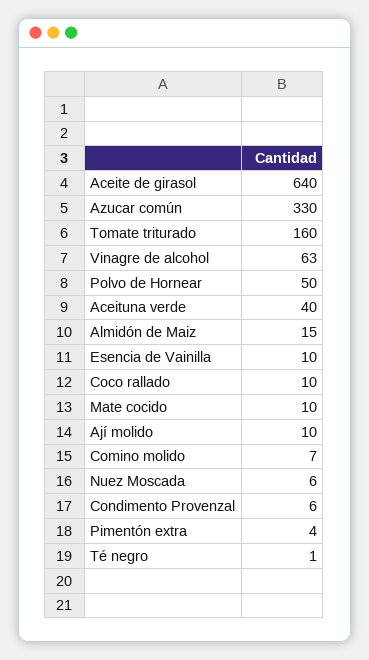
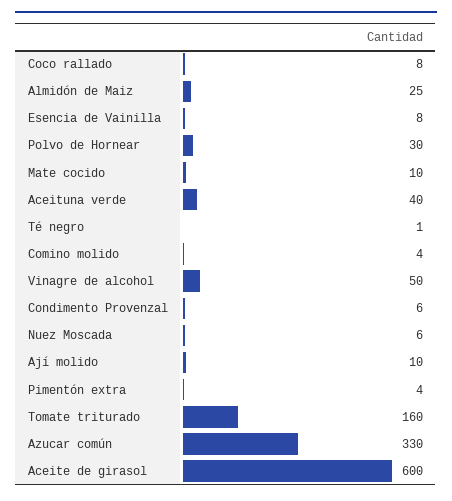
Aceite de girasol: 640 -> 600
Vinagre de alcohol: 63 -> 50
Polvo de Hornear: 50 -> 30
Almidón de Maiz: 15 -> 25
Esencia de Vainilla: 10 -> 8
Coco rallado: 10 -> 8
Comino molido: 7 -> 4

